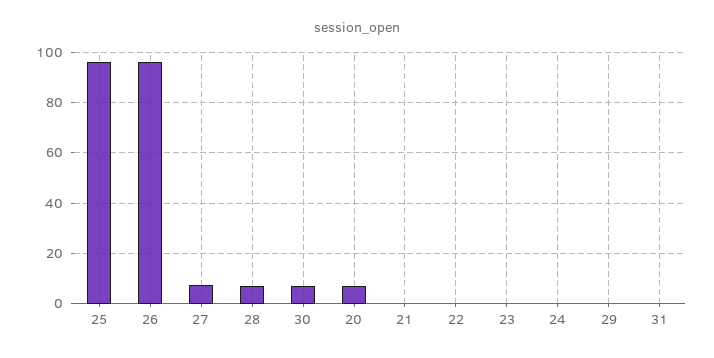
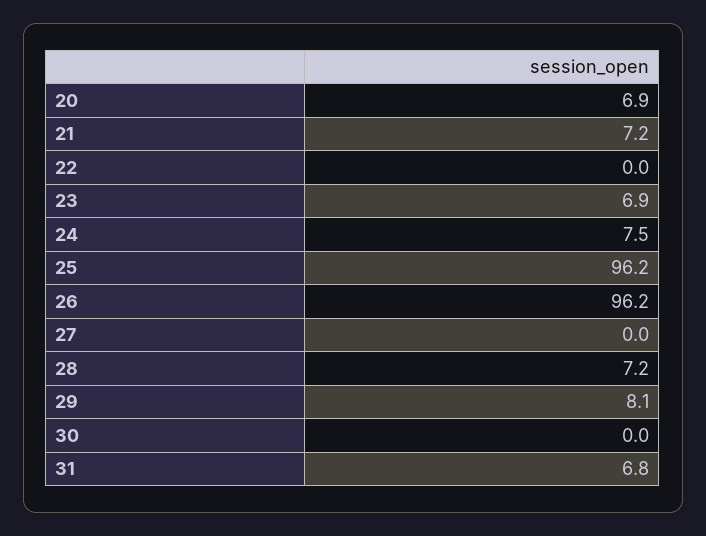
27: 7.5 -> 0
30: 7.5 -> 0
21: 0 -> 7.2
23: 0 -> 6.9
24: 0 -> 7.5
29: 0 -> 8.1
31: 0 -> 6.8

